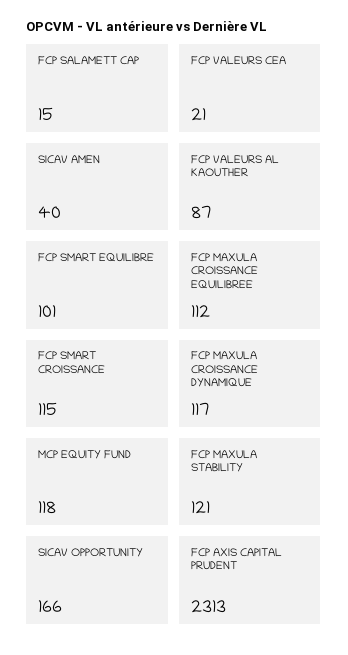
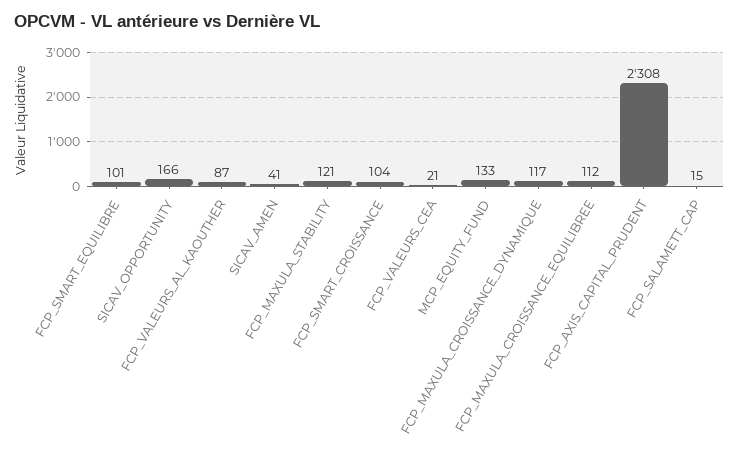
SICAV AMEN: 40 -> 41
FCP SMART CROISSANCE: 115 -> 104
MCP EQUITY FUND: 118 -> 133
FCP AXIS CAPITAL PRUDENT: 2313 -> 2308

